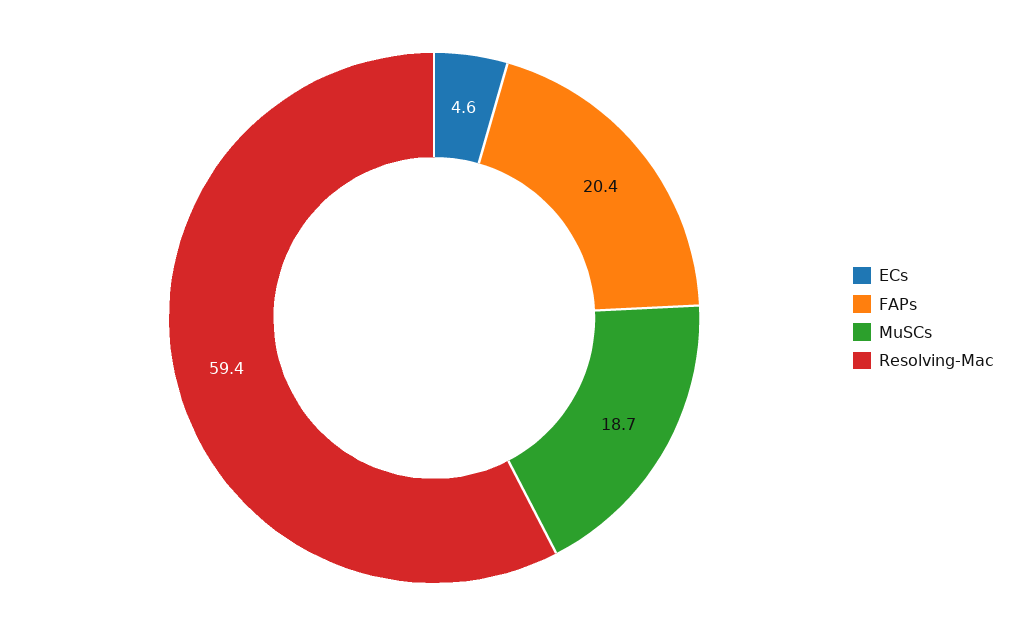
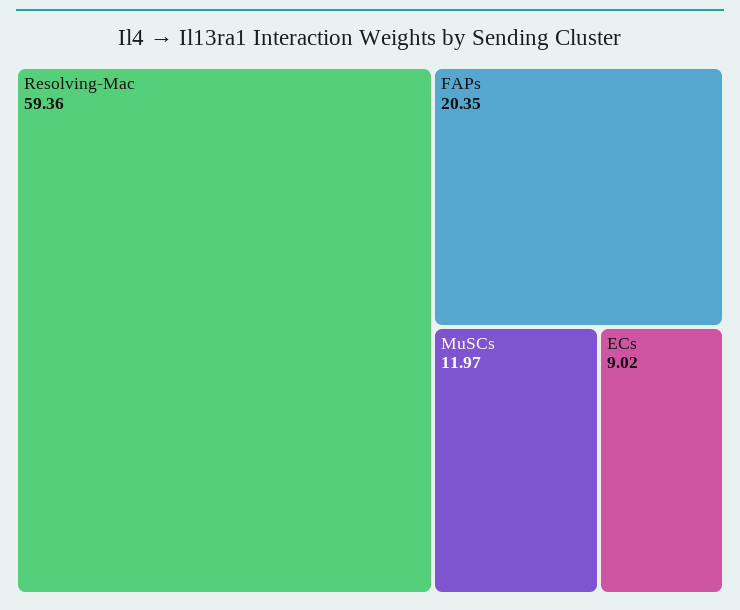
ECs: 4.6 -> 9.02
MuSCs: 18.7 -> 11.97

